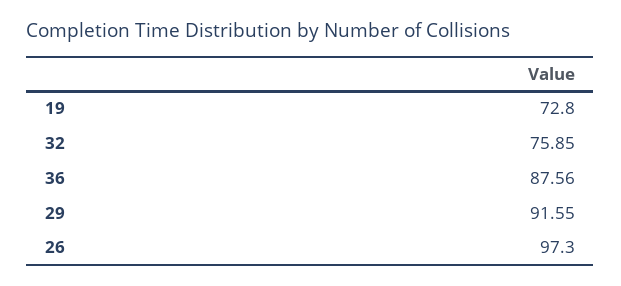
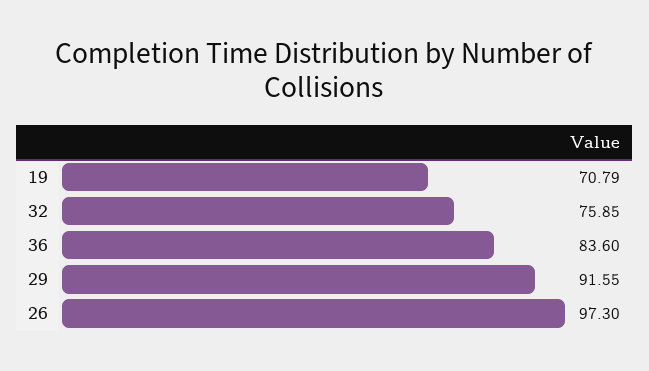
19: 72.8 -> 70.79
36: 87.56 -> 83.6

